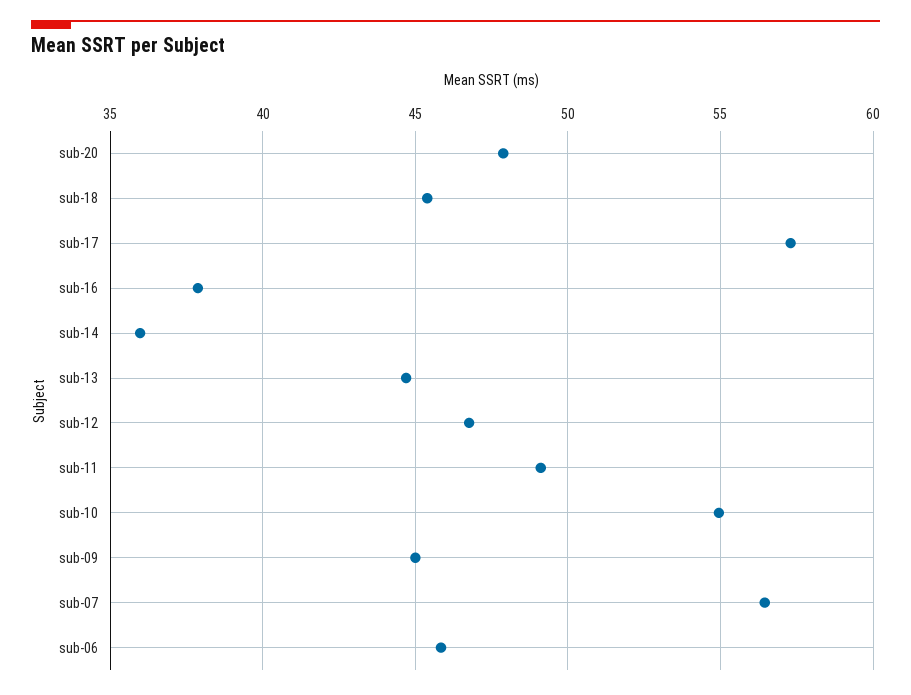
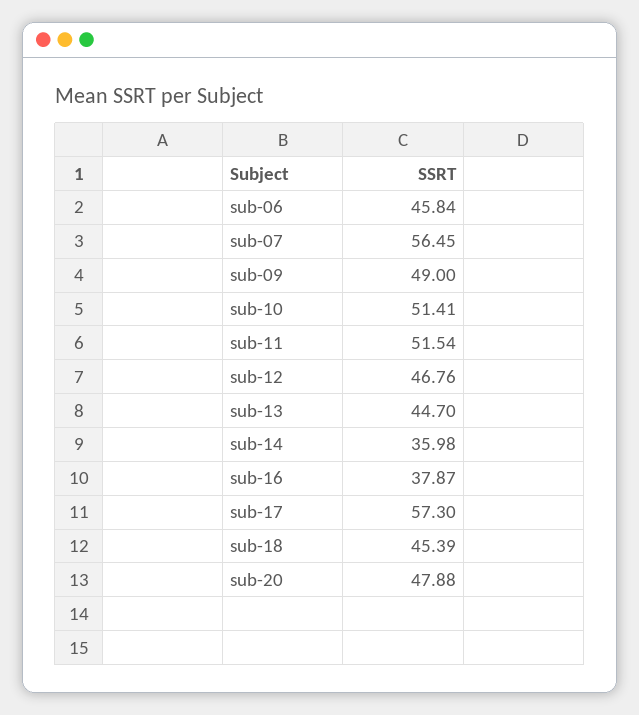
sub-11: 49 -> 51.54
sub-10: 55 -> 51.41
sub-09: 45 -> 49

